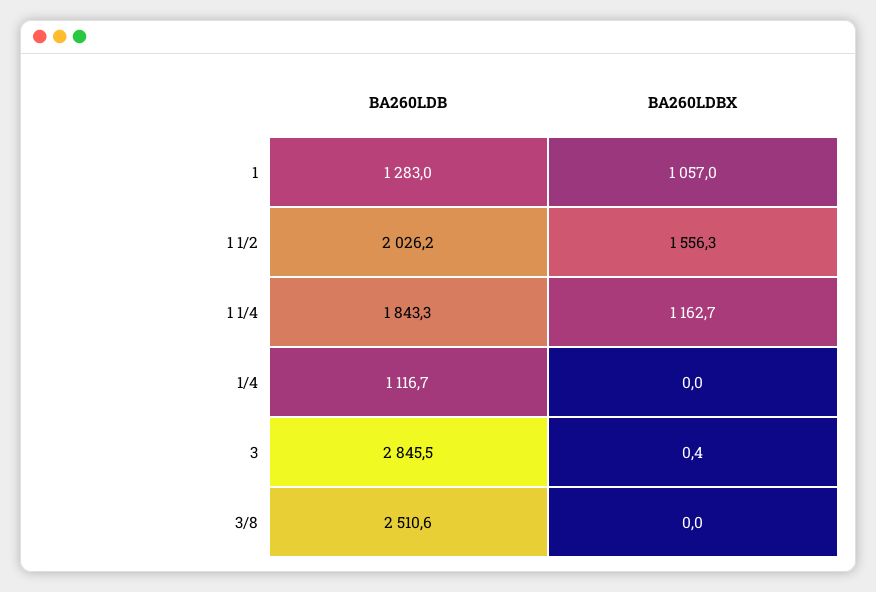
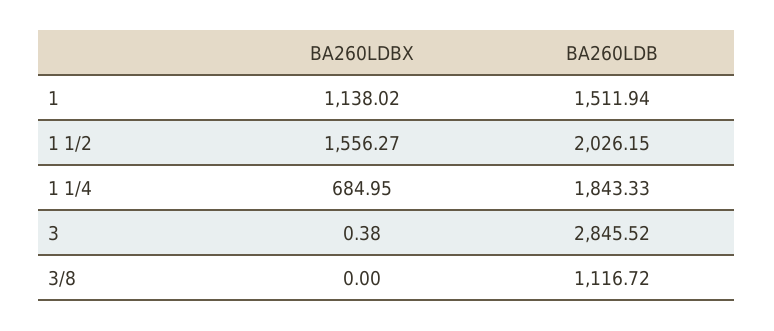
BA260LDB, 1: 1283 -> 1511.94
BA260LDBX, 1: 1057 -> 1138.02
BA260LDBX, 1 1/4: 1162.7 -> 684.95
BA260LDB, 1/4: 1116.7 -> none
BA260LDBX, 1/4: 0 -> none
BA260LDB, 3/8: 2510.6 -> 1116.72

